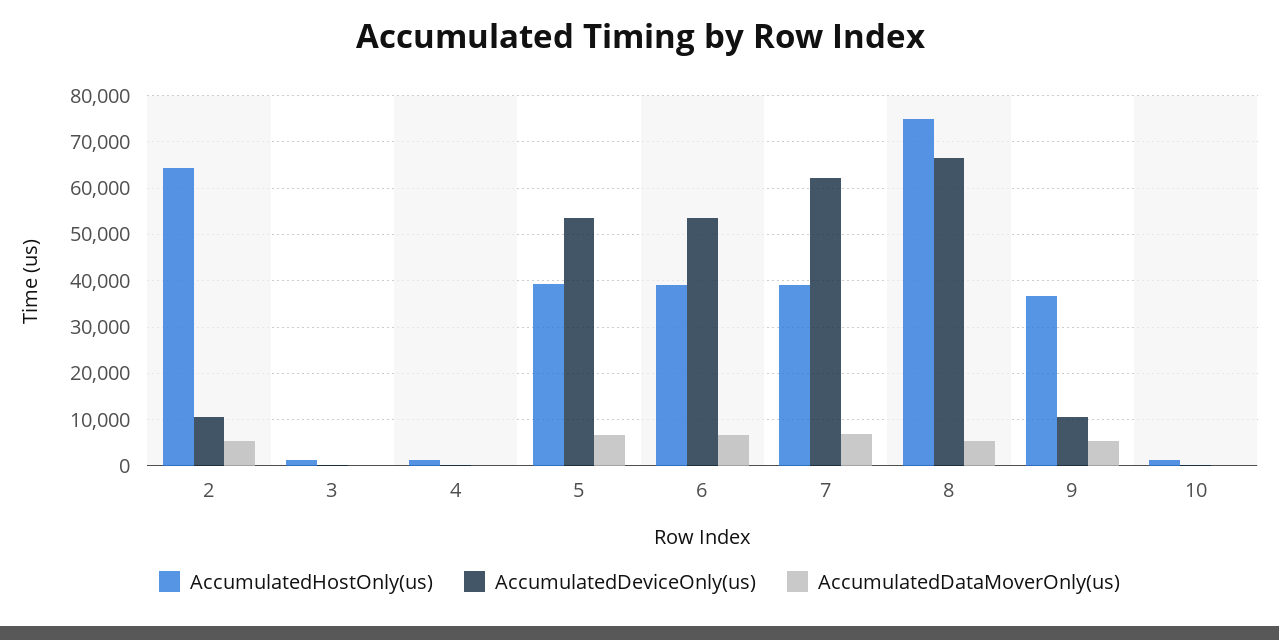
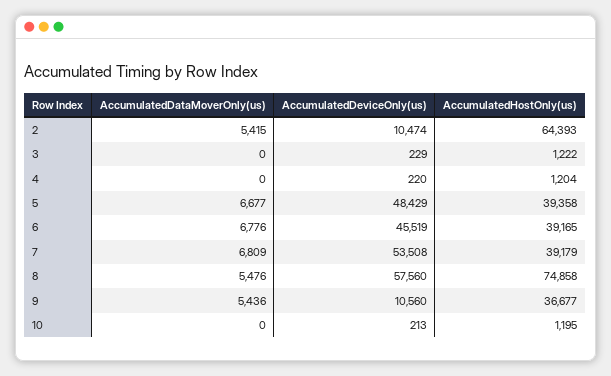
AccumulatedDeviceOnly(us), 5: 54000 -> 48429
AccumulatedDeviceOnly(us), 6: 54000 -> 45519
AccumulatedDeviceOnly(us), 7: 62000 -> 53508
AccumulatedDeviceOnly(us), 8: 66000 -> 57560

